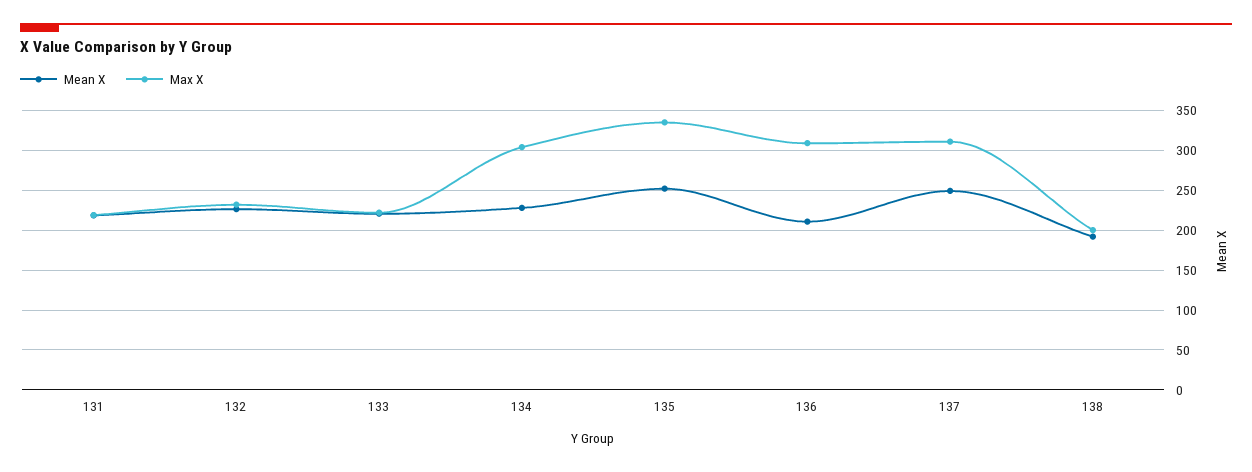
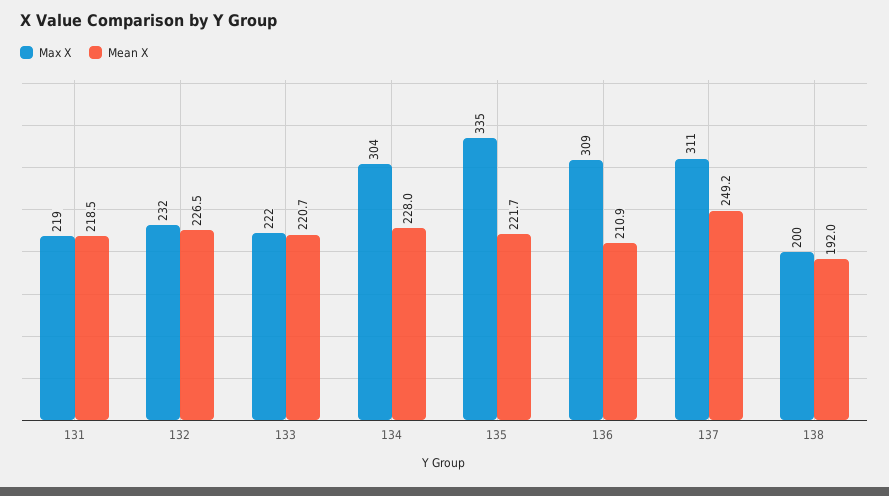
Mean X, 135: 250 -> 221.7

